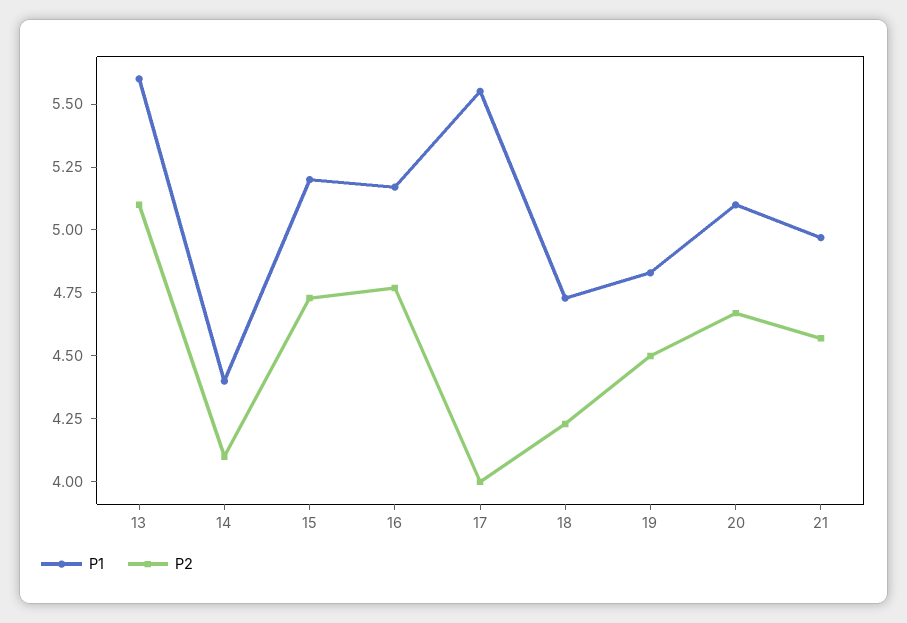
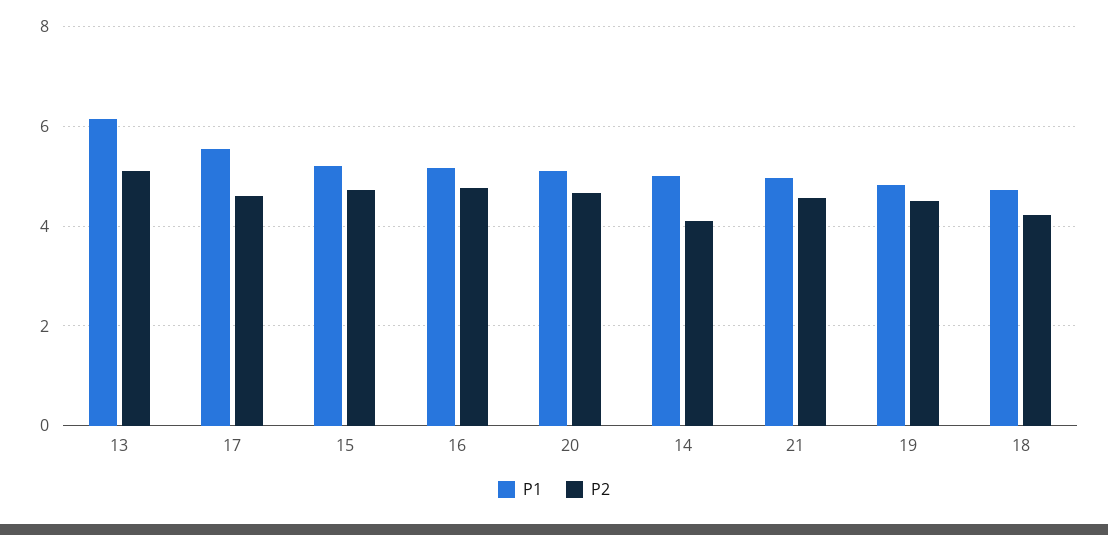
P1, 13: 5.6 -> 6.2
P1, 14: 4.4 -> 5
P2, 17: 4 -> 4.6

